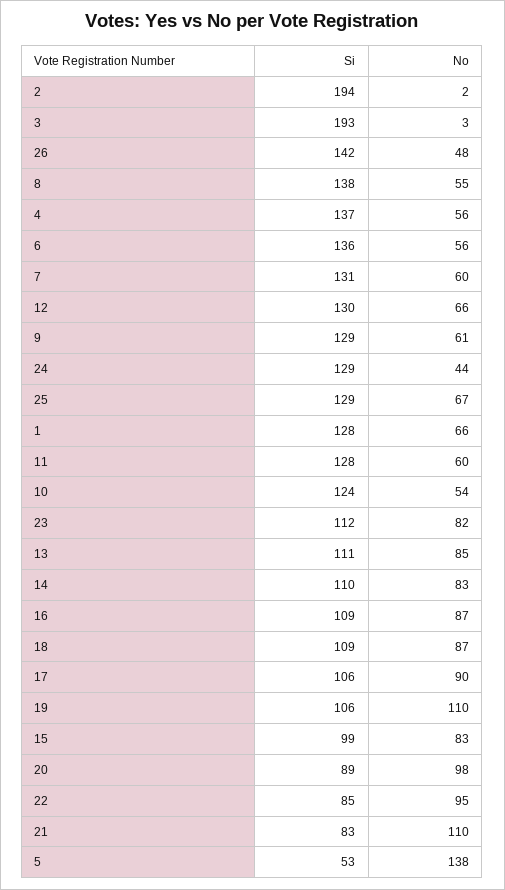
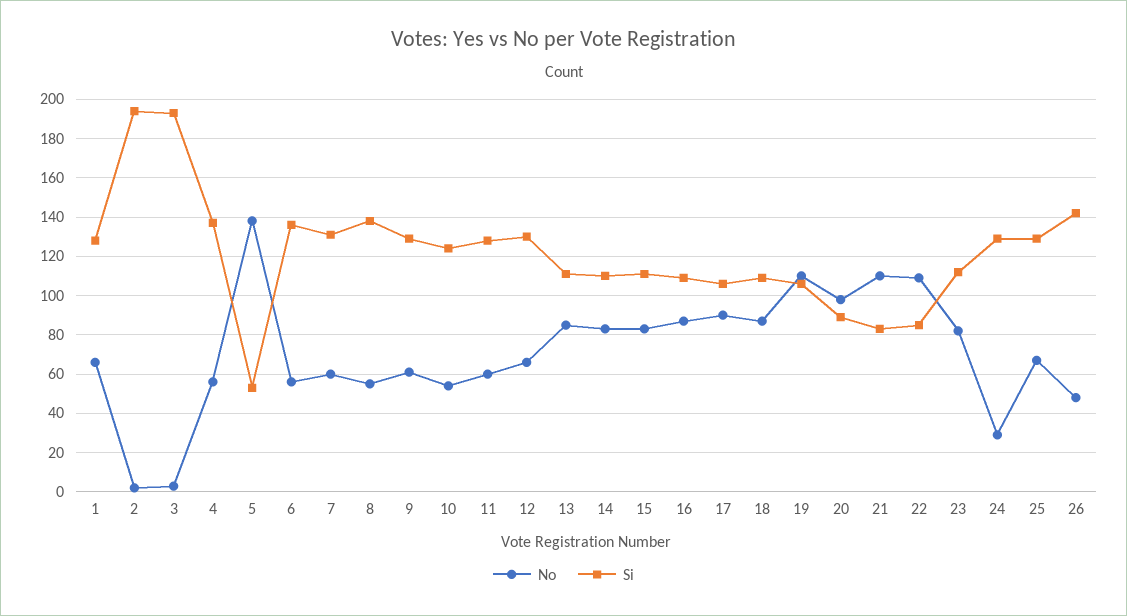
No, 24: 44 -> 30
Si, 15: 99 -> 110
No, 22: 95 -> 110

